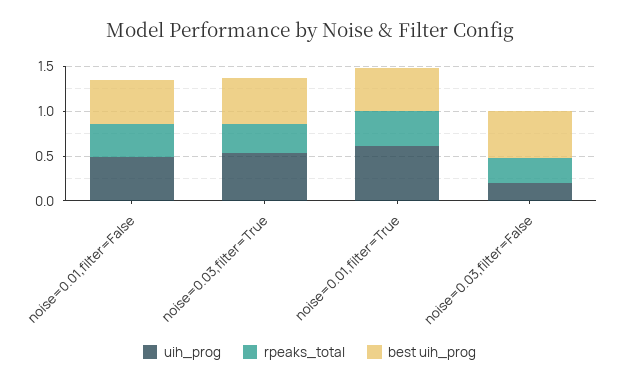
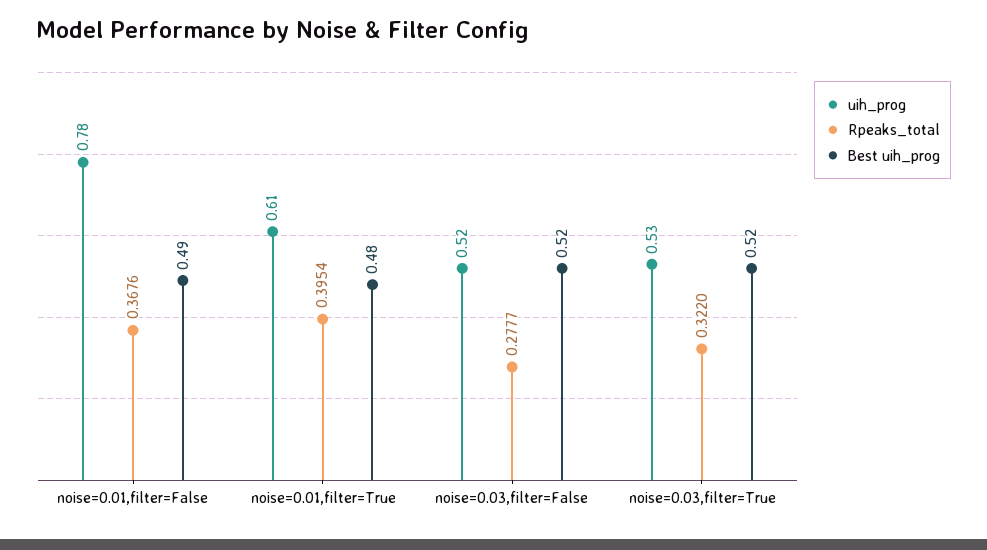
uih_prog, noise=0.01,filter=False: 0.5 -> 0.78
uih_prog, noise=0.03,filter=False: 0.2 -> 0.52

